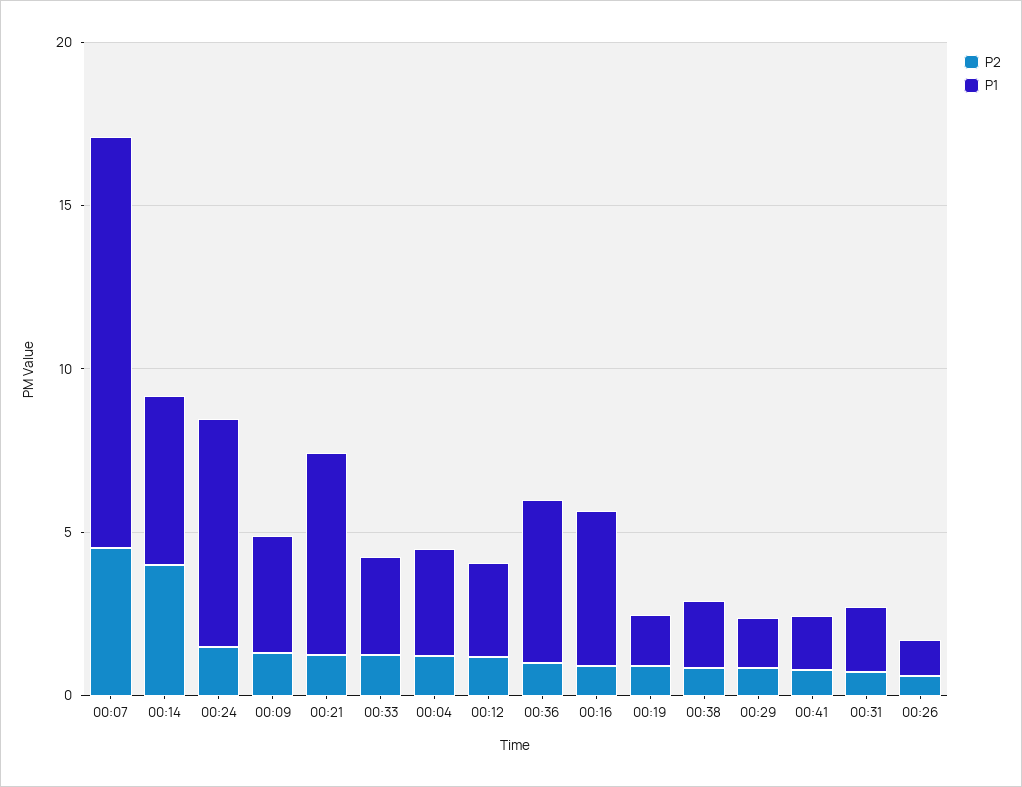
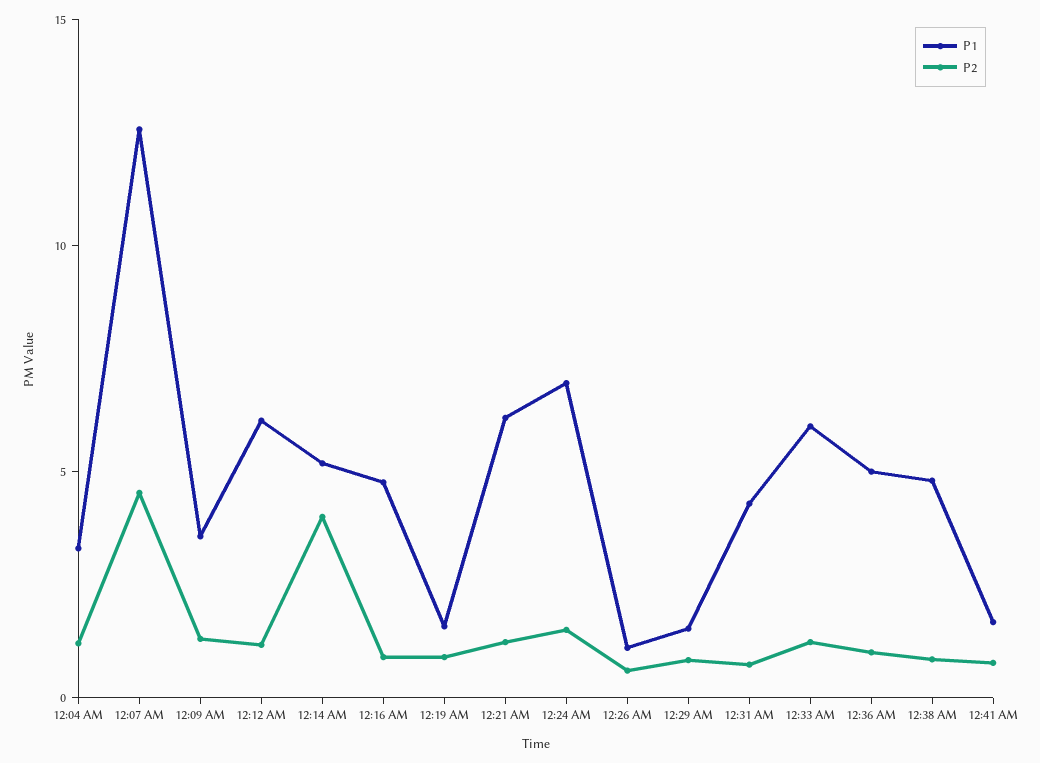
P1, 00:33: 3 -> 6
P1, 00:12: 3 -> 6
P1, 00:38: 2 -> 5
P1, 00:31: 2 -> 4

